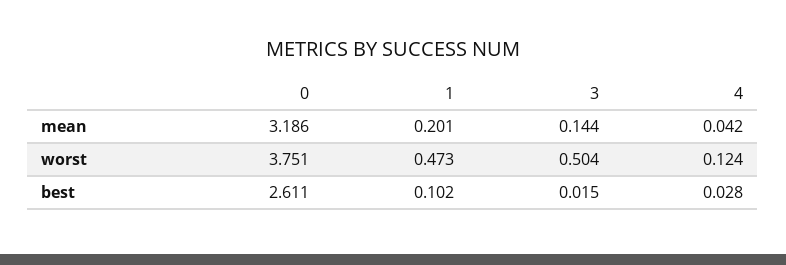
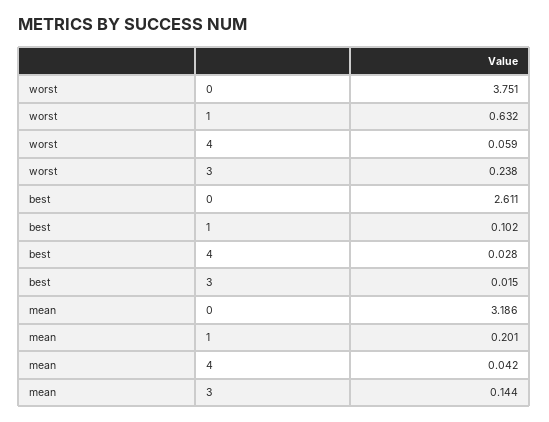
1, worst: 0.473 -> 0.632
3, worst: 0.504 -> 0.238
4, worst: 0.124 -> 0.059

